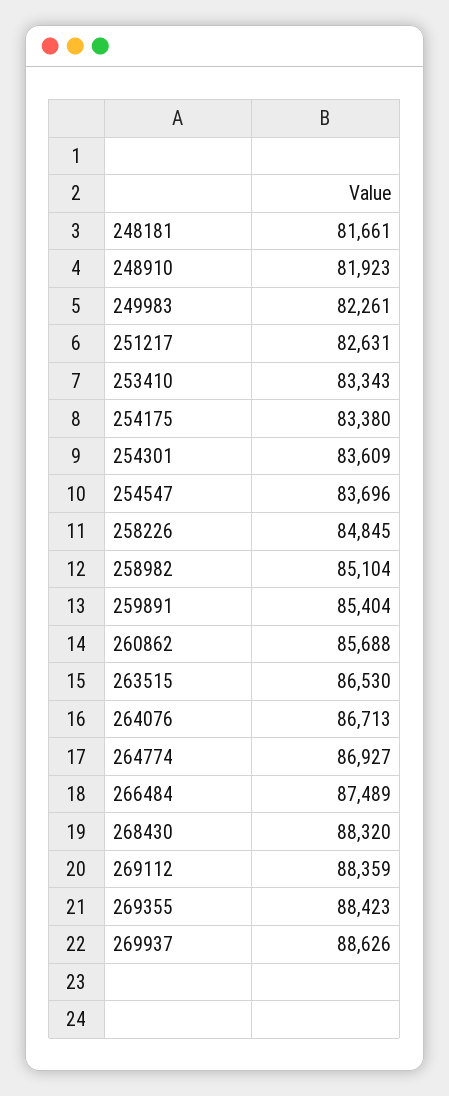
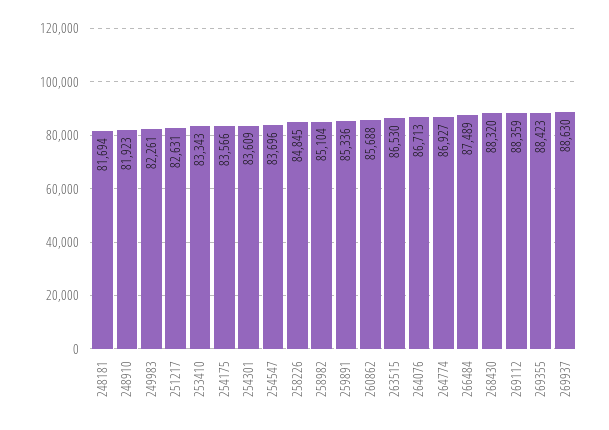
248181: 81661 -> 81694
254175: 83380 -> 83566
259891: 85404 -> 85336
269937: 88626 -> 88630

